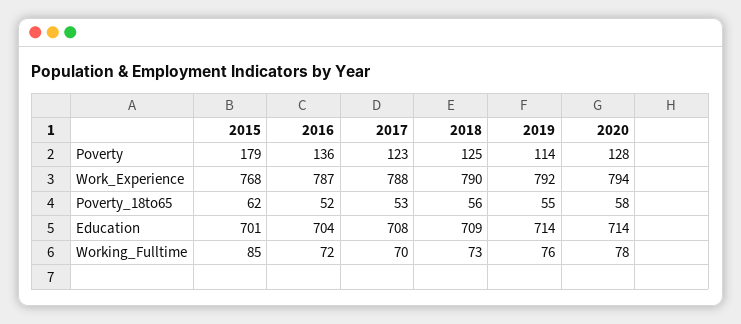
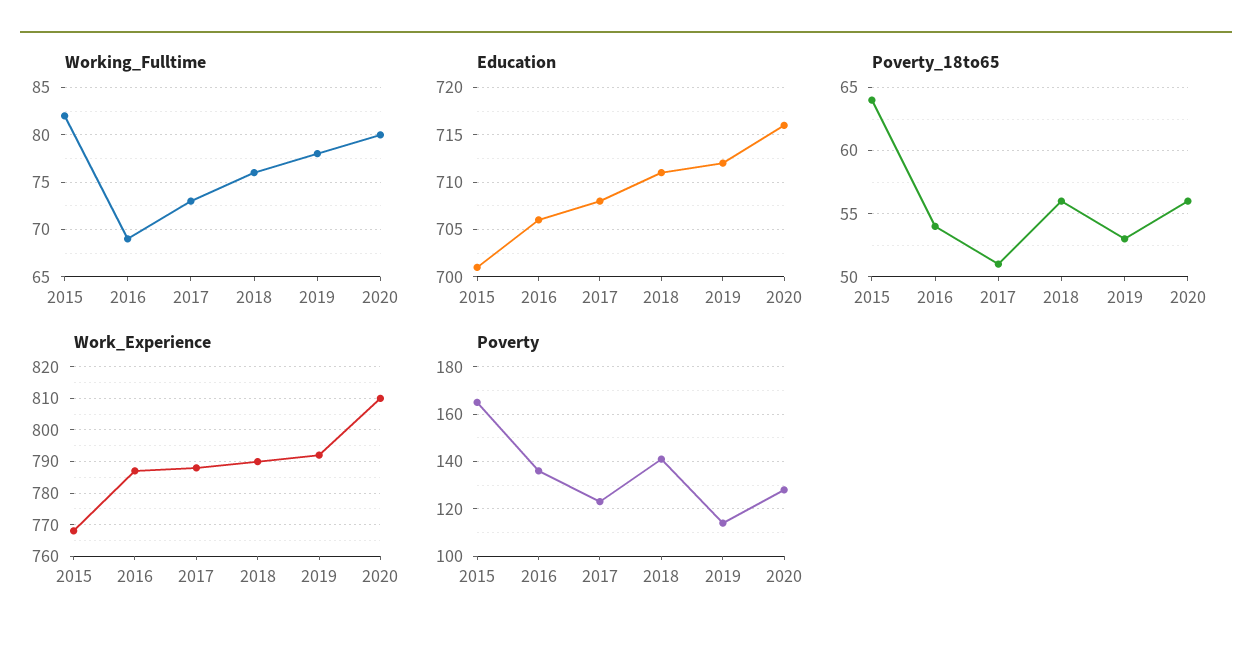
Poverty, 2015: 179 -> 165
Poverty, 2018: 125 -> 140
Work_Experience, 2020: 794 -> 810
Poverty_18to65, 2015: 62 -> 64
Poverty_18to65, 2016: 52 -> 54
Poverty_18to65, 2017: 53 -> 51
Poverty_18to65, 2019: 55 -> 53
Poverty_18to65, 2020: 58 -> 56
Education, 2016: 704 -> 706
Education, 2018: 709 -> 711
Education, 2019: 714 -> 712
Education, 2020: 714 -> 716
Working_Fulltime, 2015: 85 -> 82
Working_Fulltime, 2016: 72 -> 69
Working_Fulltime, 2017: 70 -> 73
Working_Fulltime, 2018: 73 -> 76
Working_Fulltime, 2019: 76 -> 78
Working_Fulltime, 2020: 78 -> 80

